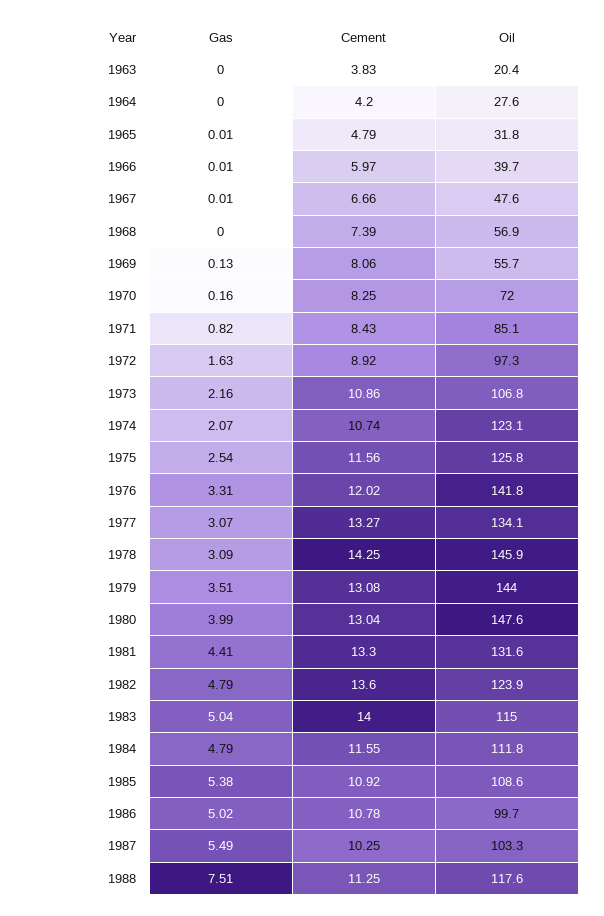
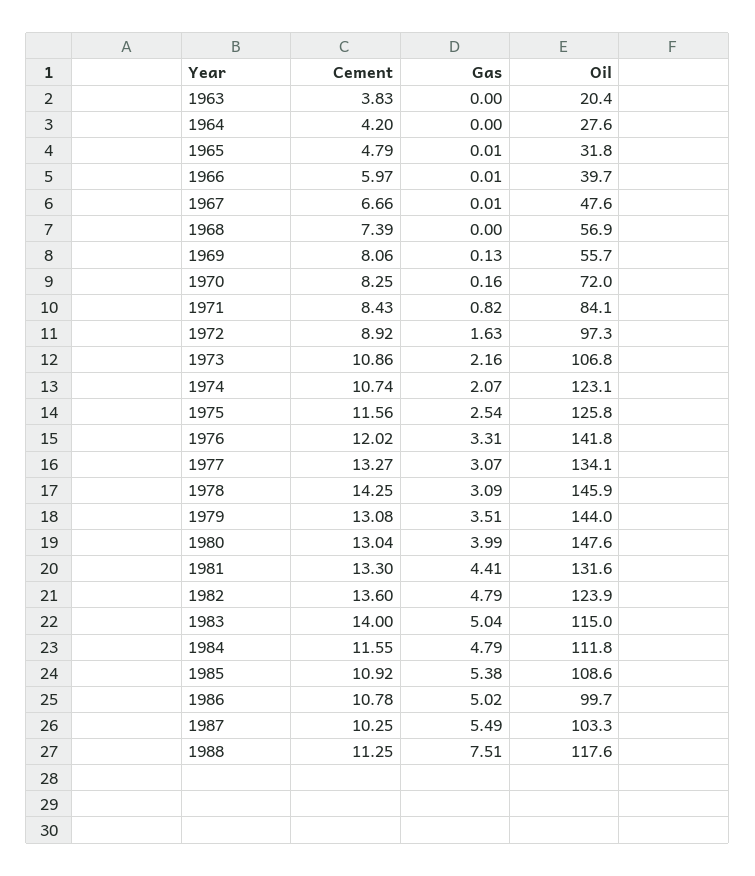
Oil, 1971: 85.1 -> 84.1

